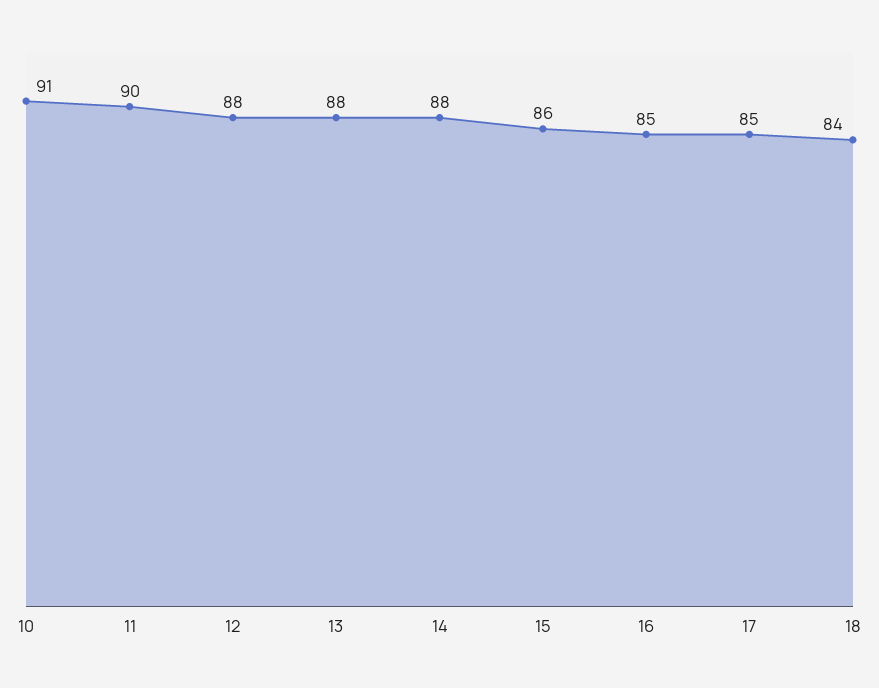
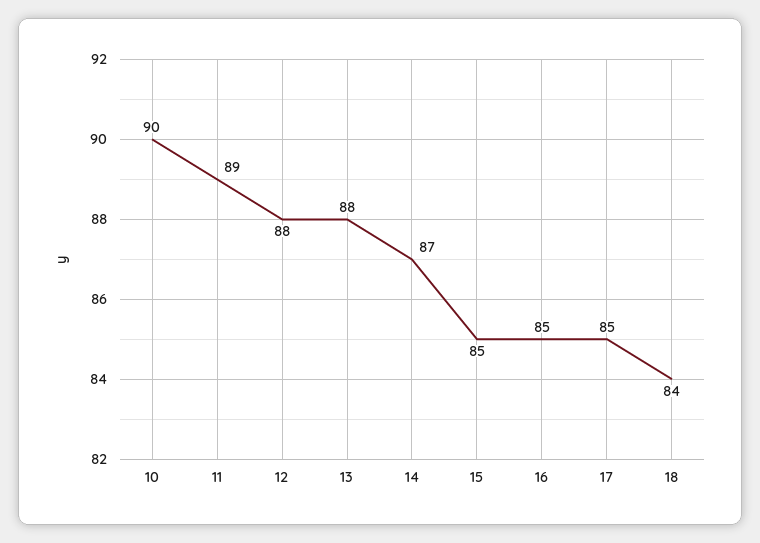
10: 91 -> 90
11: 90 -> 89
14: 88 -> 87
15: 86 -> 85

